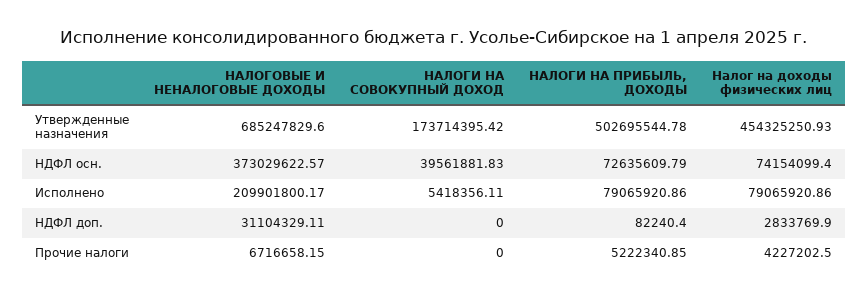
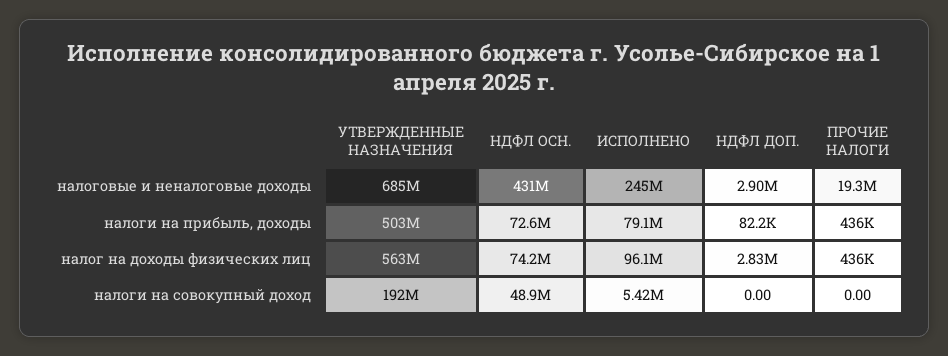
НАЛОГИ НА СОВОКУПНЫЙ ДОХОД, Утвержденные назначения: 173714395.42 -> 192000000
Налог на доходы физических лиц, Утвержденные назначения: 454325250.93 -> 563000000
НАЛОГОВЫЕ И НЕНАЛОГОВЫЕ ДОХОДЫ, НДФЛ осн.: 373029622.57 -> 431000000
НАЛОГИ НА СОВОКУПНЫЙ ДОХОД, НДФЛ осн.: 39561881.83 -> 48900000
НАЛОГОВЫЕ И НЕНАЛОГОВЫЕ ДОХОДЫ, Исполнено: 209901800.17 -> 245000000
Налог на доходы физических лиц, Исполнено: 79065920.86 -> 96100000
НАЛОГОВЫЕ И НЕНАЛОГОВЫЕ ДОХОДЫ, НДФЛ доп.: 31104329.11 -> 2900000
НАЛОГОВЫЕ И НЕНАЛОГОВЫЕ ДОХОДЫ, Прочие налоги: 6716658.15 -> 19300000
НАЛОГИ НА ПРИБЫЛЬ, ДОХОДЫ, Прочие налоги: 5222340.85 -> 436000
Налог на доходы физических лиц, Прочие налоги: 4227202.5 -> 436000

